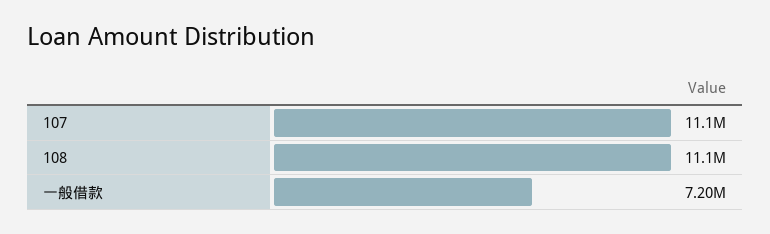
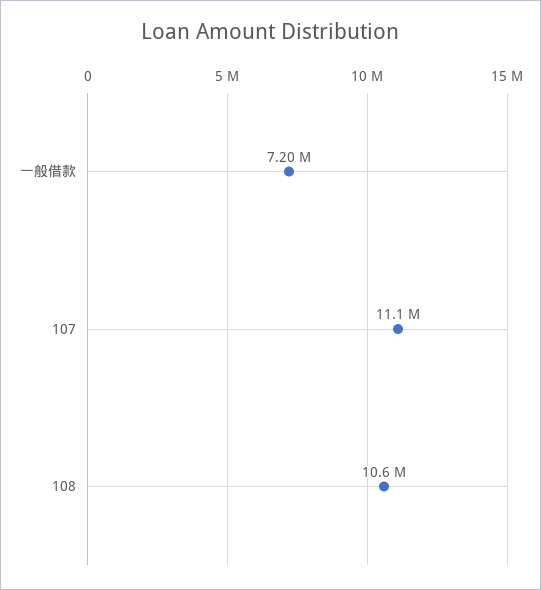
108: 11100000 -> 10600000

